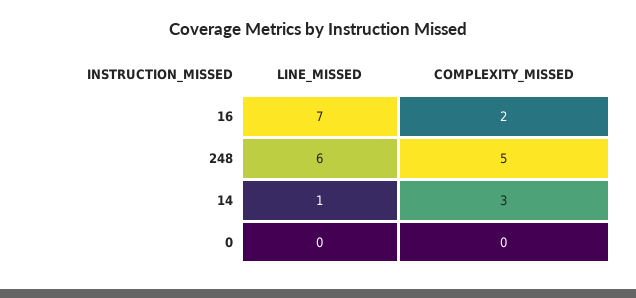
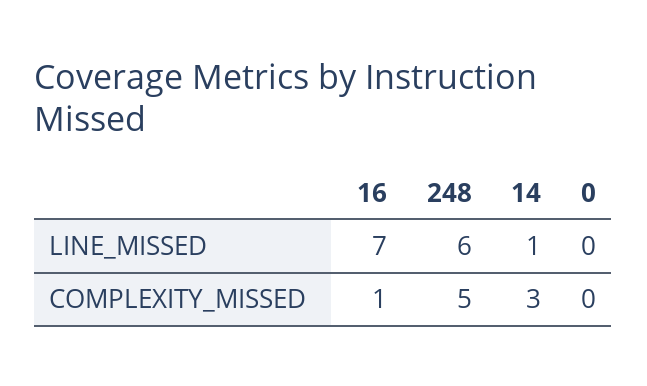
COMPLEXITY_MISSED, 16: 2 -> 1

